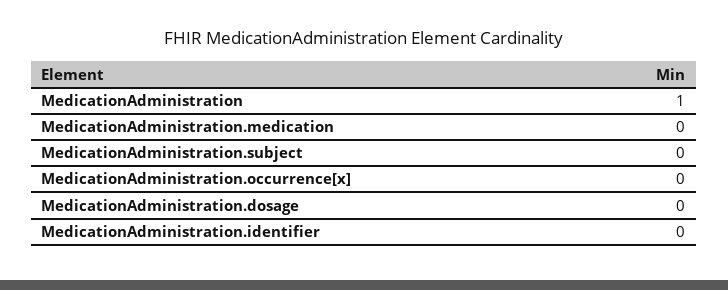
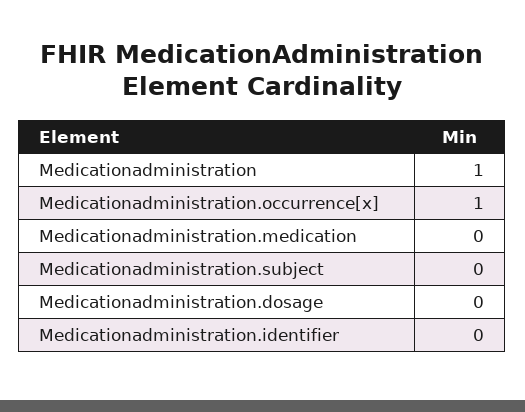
MedicationAdministration.occurrence[x]: 0 -> 1

